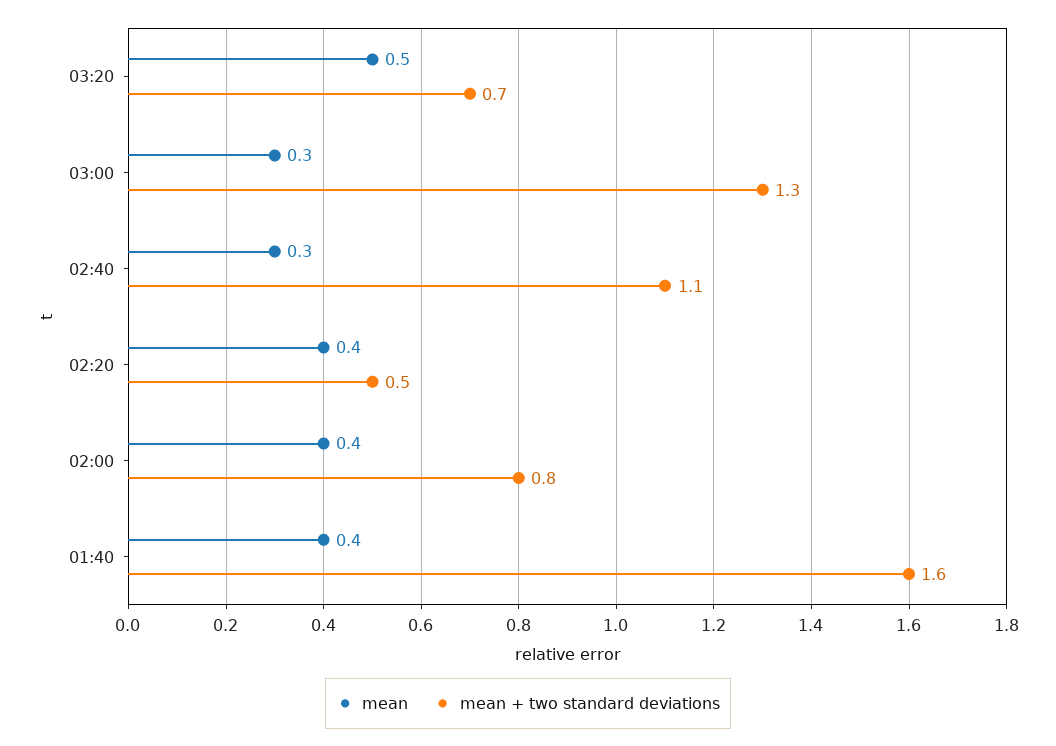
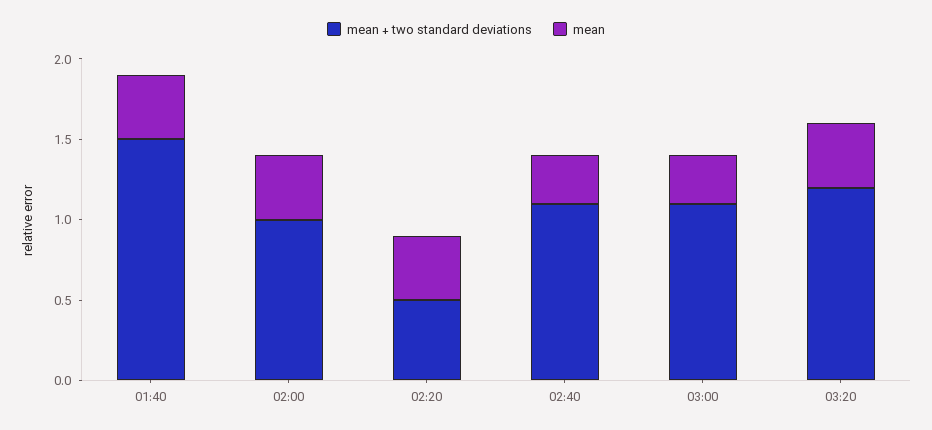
mean, 03:20: 0.5 -> 0.4
mean + two standard deviations, 03:20: 0.7 -> 1.2
mean + two standard deviations, 03:00: 1.3 -> 1.1
mean + two standard deviations, 02:00: 0.8 -> 1
mean + two standard deviations, 01:40: 1.6 -> 1.5

